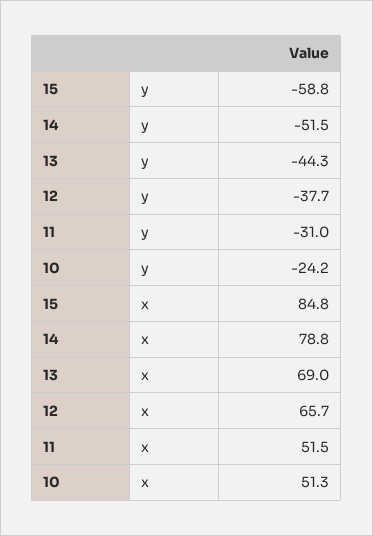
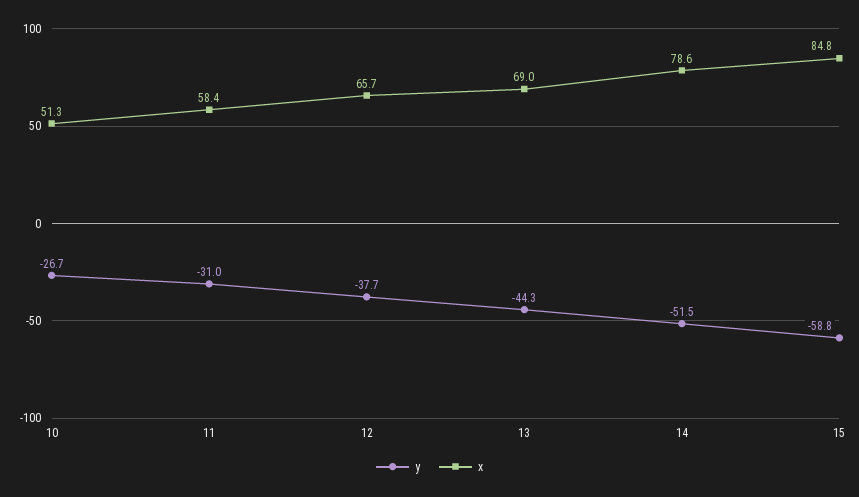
y, 10: -24.2 -> -26.7
x, 14: 78.8 -> 78.6
x, 11: 51.5 -> 58.4

